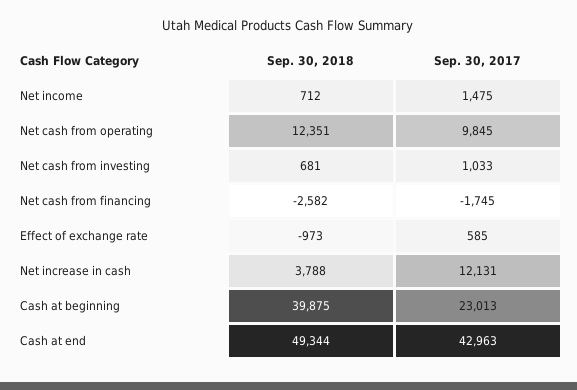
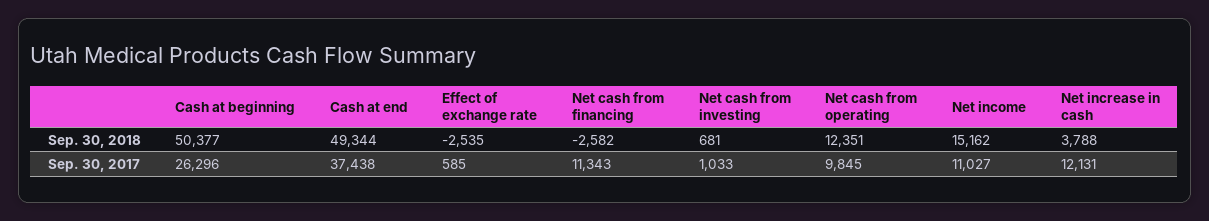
Sep. 30, 2018, Net income: 712 -> 15162
Sep. 30, 2017, Net income: 1475 -> 11027
Sep. 30, 2017, Net cash from financing: -1745 -> 11343
Sep. 30, 2018, Effect of exchange rate: -973 -> -2535
Sep. 30, 2018, Cash at beginning: 39875 -> 50377
Sep. 30, 2017, Cash at beginning: 23013 -> 26296
Sep. 30, 2017, Cash at end: 42963 -> 37438

